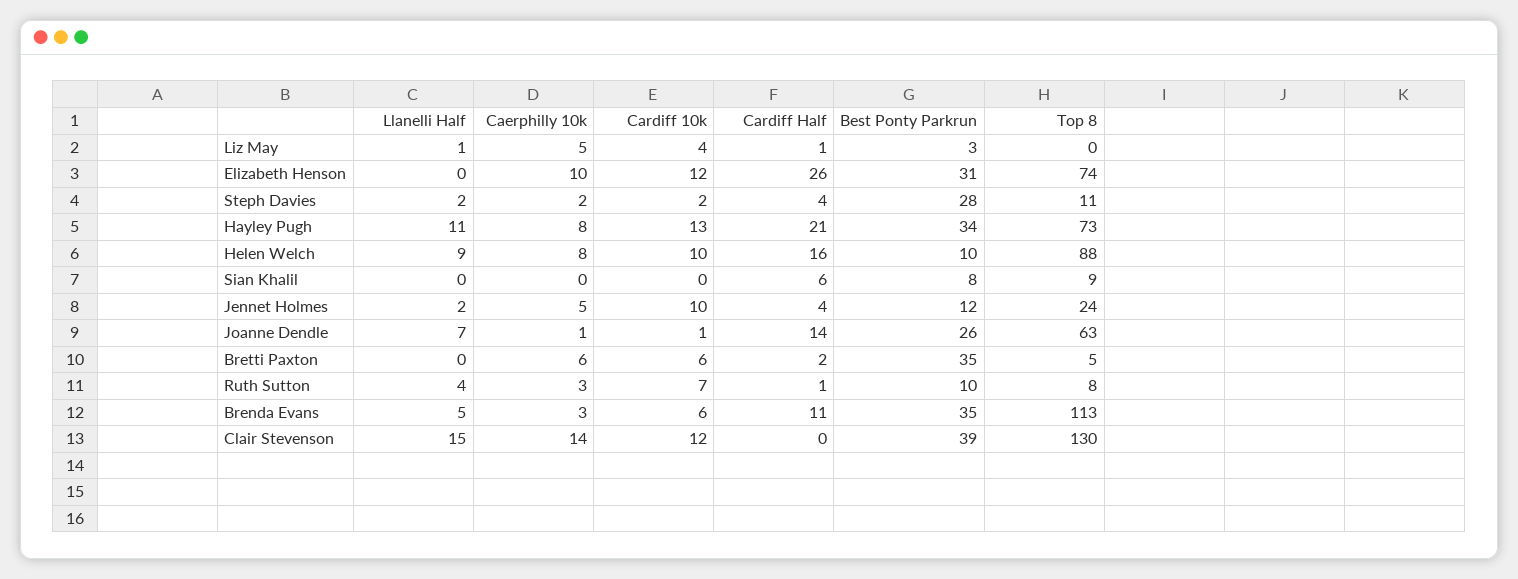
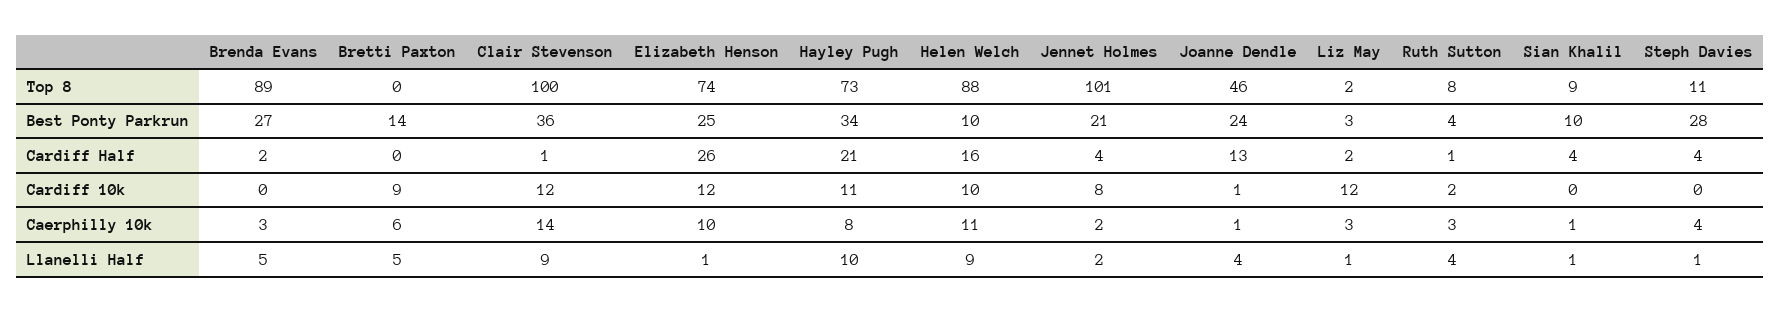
Caerphilly 10k, Liz May: 5 -> 3
Cardiff 10k, Liz May: 4 -> 12
Cardiff Half, Liz May: 1 -> 2
Top 8, Liz May: 0 -> 2
Llanelli Half, Elizabeth Henson: 0 -> 1
Best Ponty Parkrun, Elizabeth Henson: 31 -> 25
Llanelli Half, Steph Davies: 2 -> 1
Caerphilly 10k, Steph Davies: 2 -> 4
Cardiff 10k, Steph Davies: 2 -> 0
Llanelli Half, Hayley Pugh: 11 -> 10
Cardiff 10k, Hayley Pugh: 13 -> 11
Caerphilly 10k, Helen Welch: 8 -> 11
Llanelli Half, Sian Khalil: 0 -> 1
Caerphilly 10k, Sian Khalil: 0 -> 1
Cardiff Half, Sian Khalil: 6 -> 4
Best Ponty Parkrun, Sian Khalil: 8 -> 10
Caerphilly 10k, Jennet Holmes: 5 -> 2
Cardiff 10k, Jennet Holmes: 10 -> 8
Best Ponty Parkrun, Jennet Holmes: 12 -> 21
Top 8, Jennet Holmes: 24 -> 101
Llanelli Half, Joanne Dendle: 7 -> 4
Cardiff Half, Joanne Dendle: 14 -> 13
Best Ponty Parkrun, Joanne Dendle: 26 -> 24
Top 8, Joanne Dendle: 63 -> 46
Llanelli Half, Bretti Paxton: 0 -> 5
Cardiff 10k, Bretti Paxton: 6 -> 9
Cardiff Half, Bretti Paxton: 2 -> 0
Best Ponty Parkrun, Bretti Paxton: 35 -> 14
Top 8, Bretti Paxton: 5 -> 0
Cardiff 10k, Ruth Sutton: 7 -> 2
Best Ponty Parkrun, Ruth Sutton: 10 -> 4
Cardiff 10k, Brenda Evans: 6 -> 0
Cardiff Half, Brenda Evans: 11 -> 2
Best Ponty Parkrun, Brenda Evans: 35 -> 27
Top 8, Brenda Evans: 113 -> 89
Llanelli Half, Clair Stevenson: 15 -> 9
Cardiff Half, Clair Stevenson: 0 -> 1
Best Ponty Parkrun, Clair Stevenson: 39 -> 36
Top 8, Clair Stevenson: 130 -> 100

